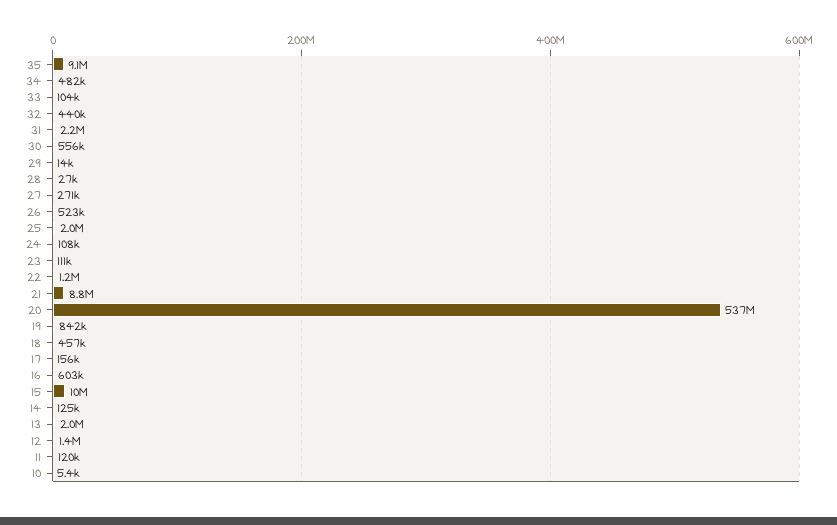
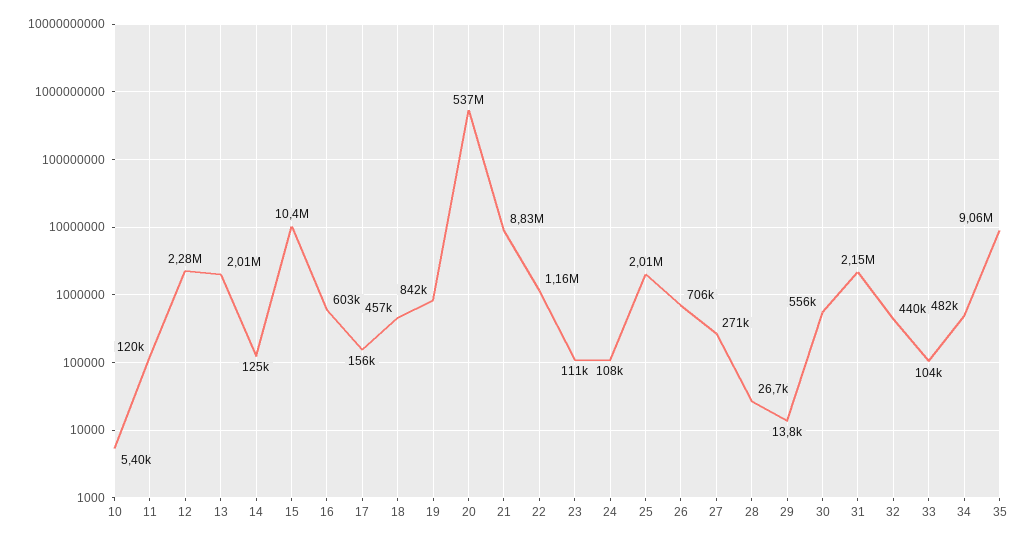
26: 523000 -> 706000
12: 1400000 -> 2280000

